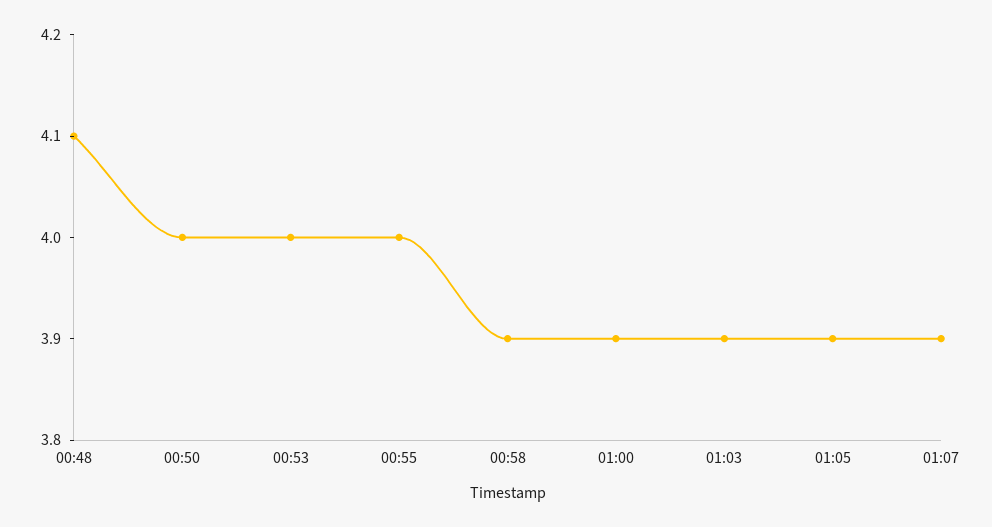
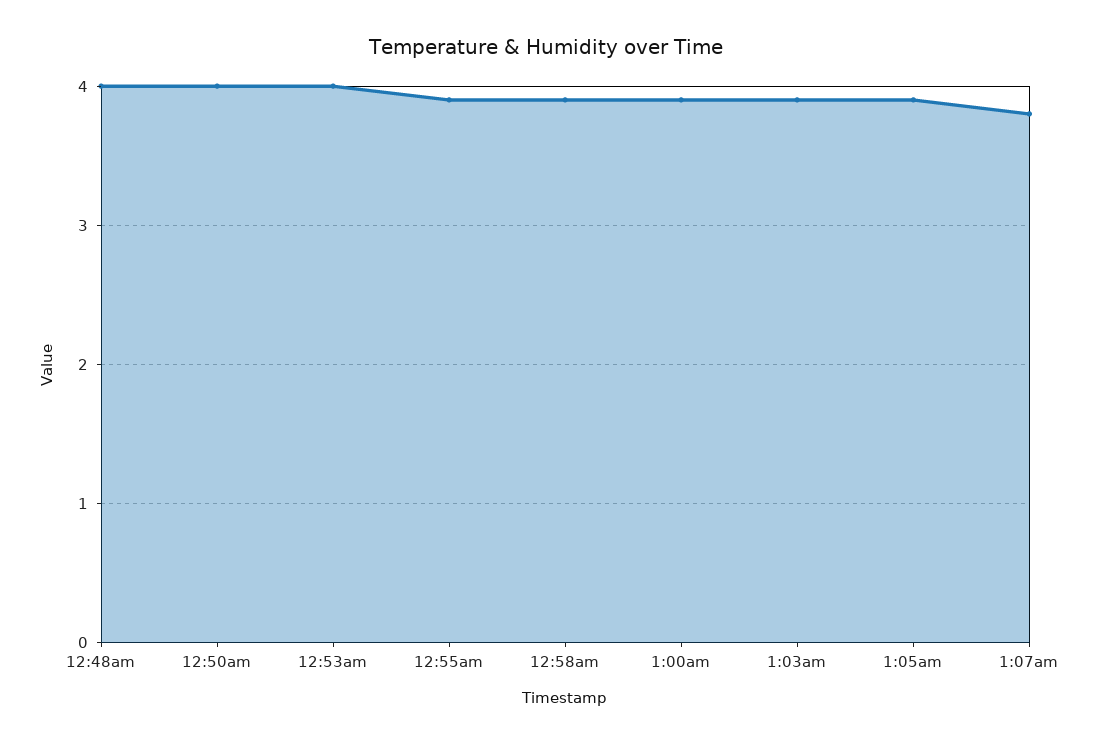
00:48: 4.1 -> 4
00:55: 4 -> 3.9
01:07: 3.9 -> 3.8

